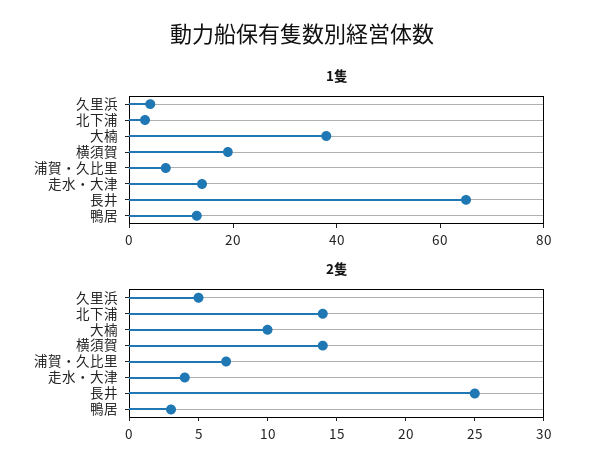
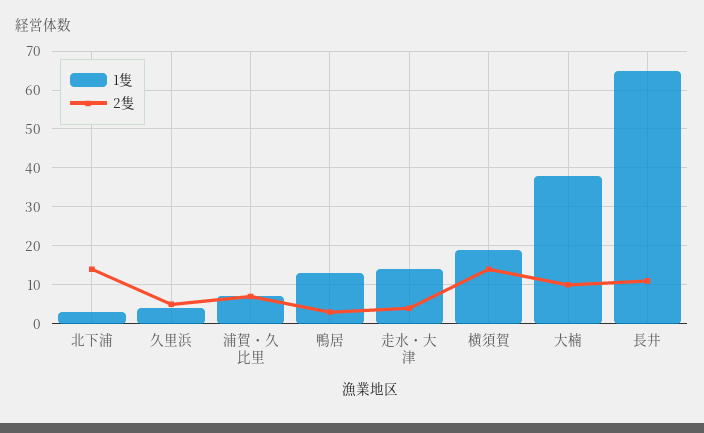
2隻, 長井: 25 -> 10

